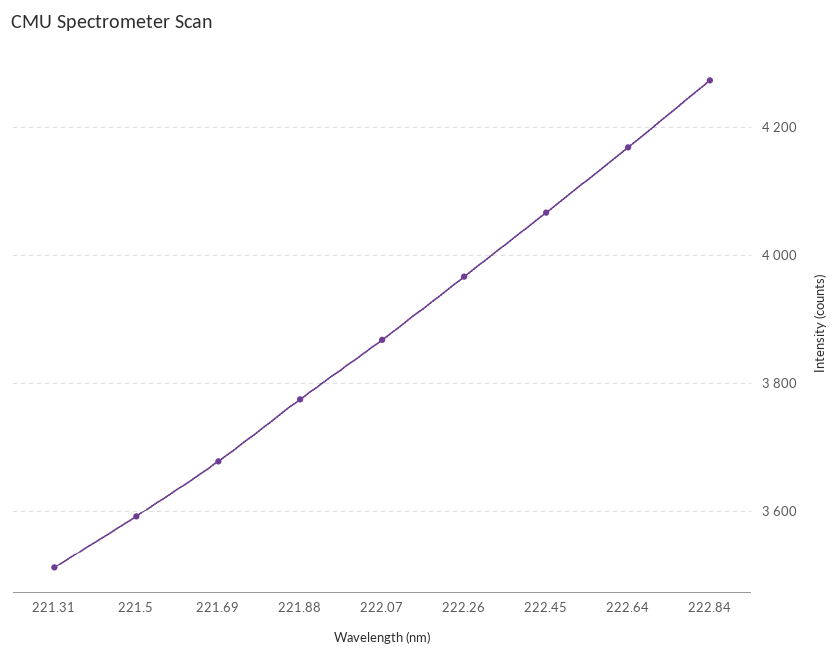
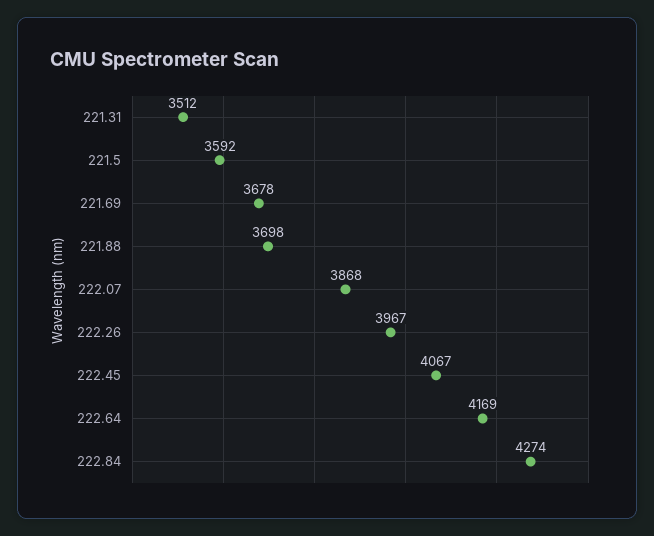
221.88: 3780 -> 3698

